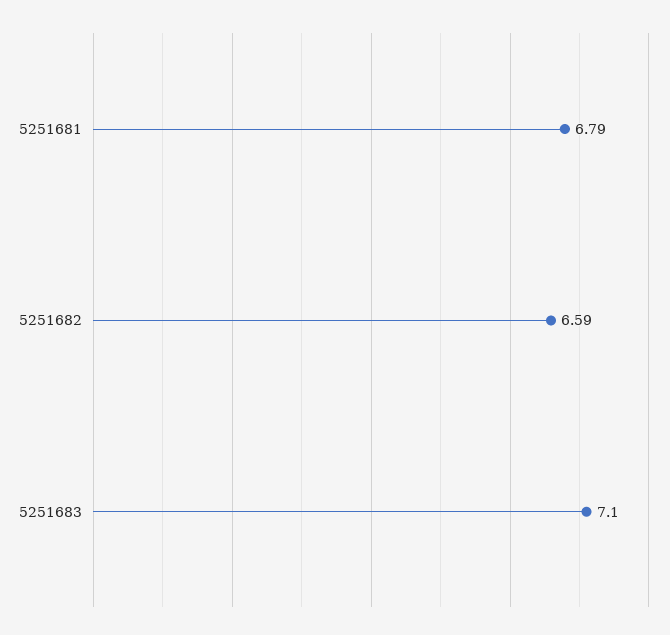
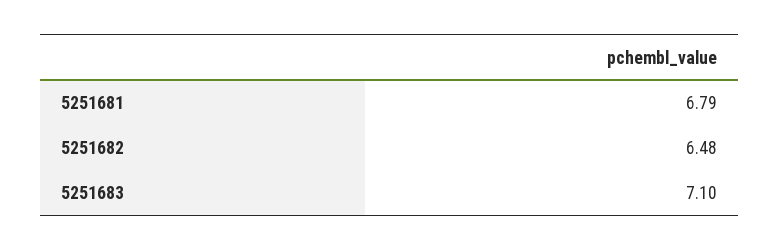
5251682: 6.59 -> 6.48

